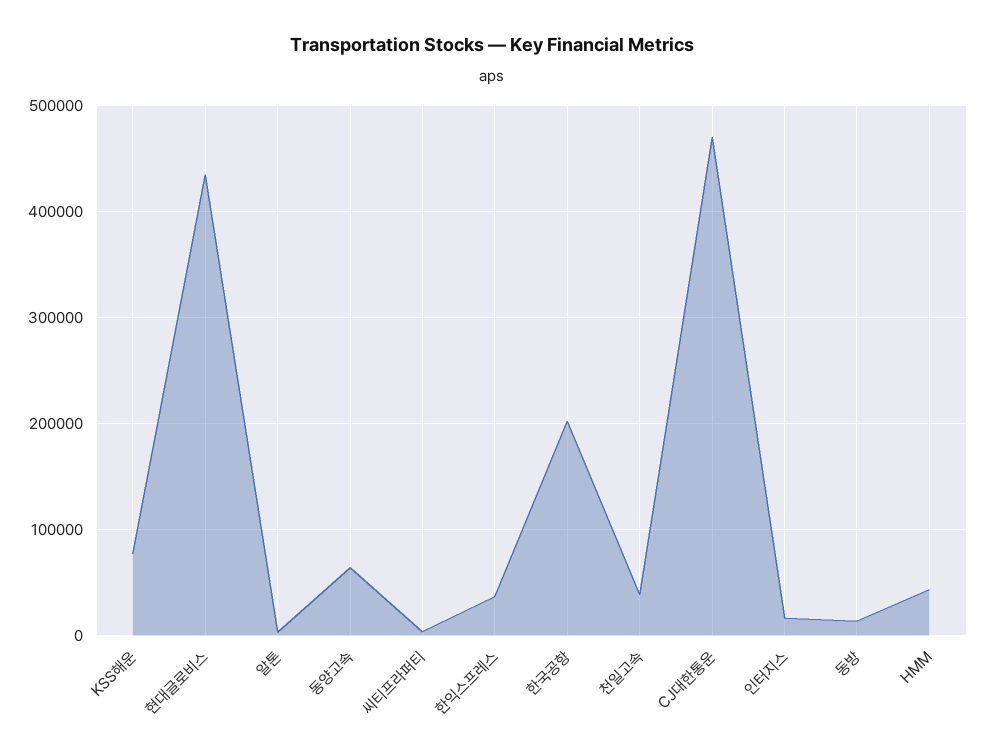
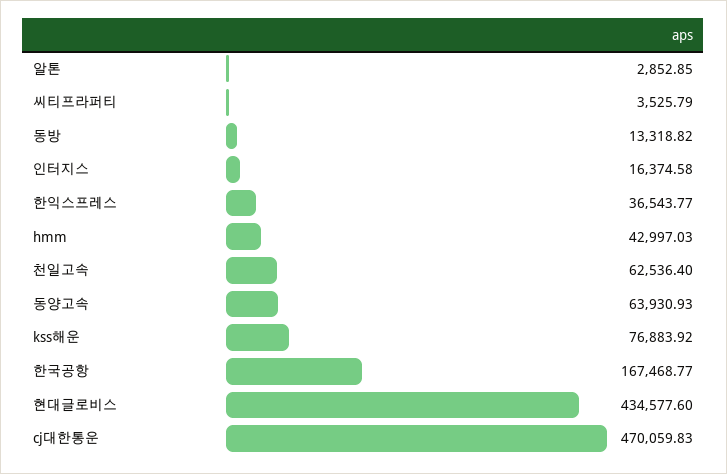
한국공항: 200000 -> 167468.77
천일고속: 40000 -> 62536.4

